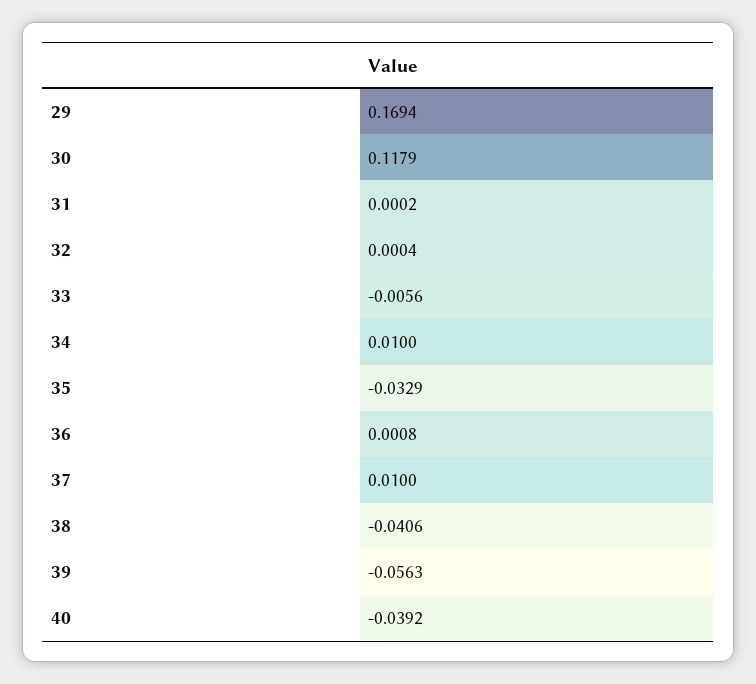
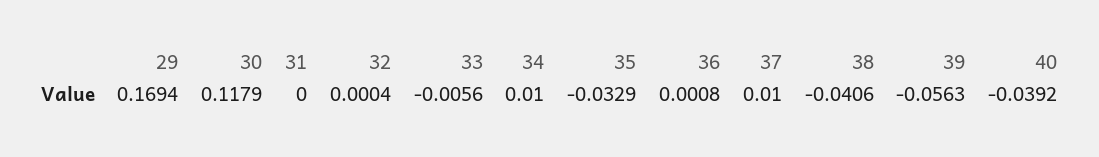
31: 0.0002 -> 0

